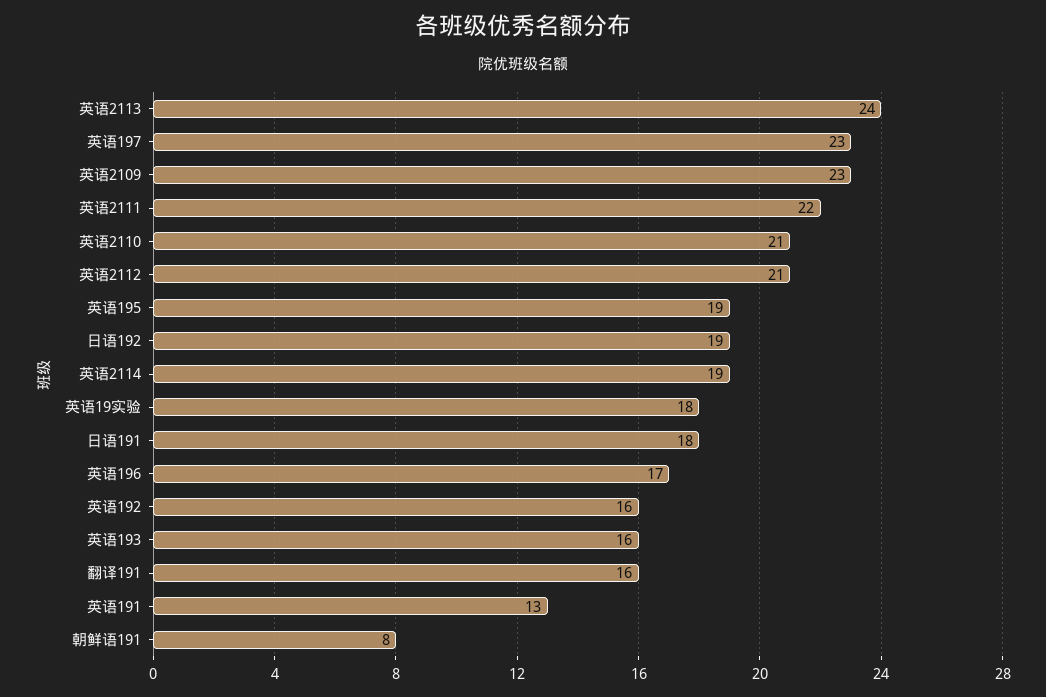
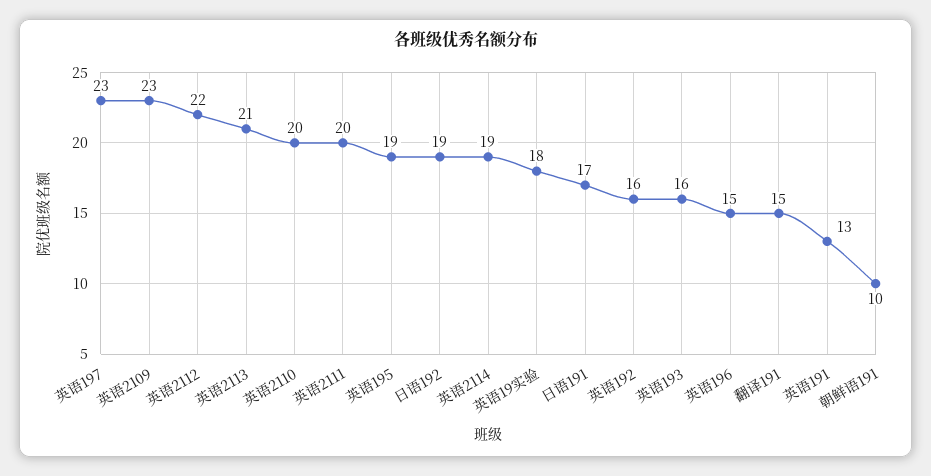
英语2113: 24 -> 21
英语2111: 22 -> 20
英语2110: 21 -> 20
英语2112: 21 -> 22
日语191: 18 -> 17
英语196: 17 -> 15
翻译191: 16 -> 15
朝鲜语191: 8 -> 10

